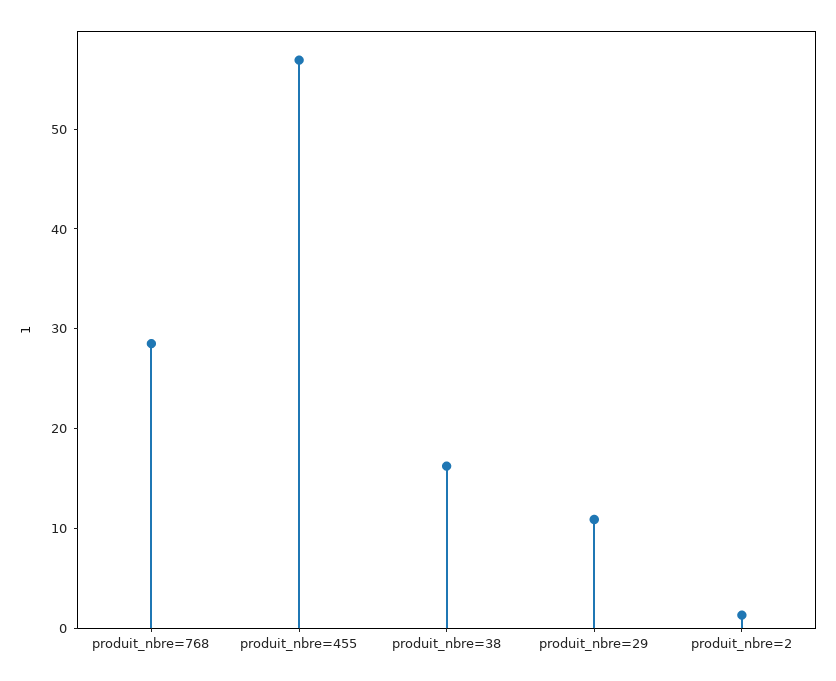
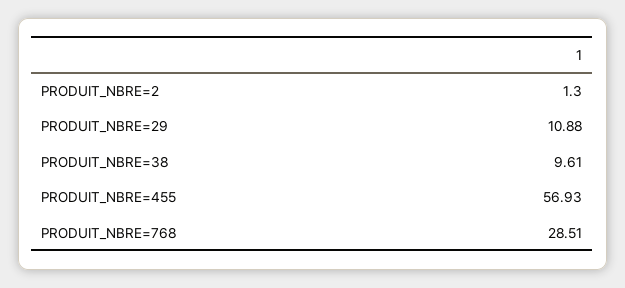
produit_nbre=38: 16 -> 9.61

